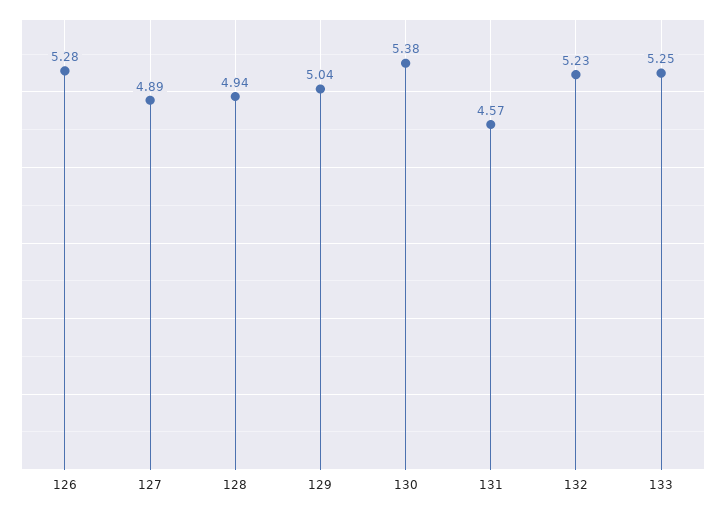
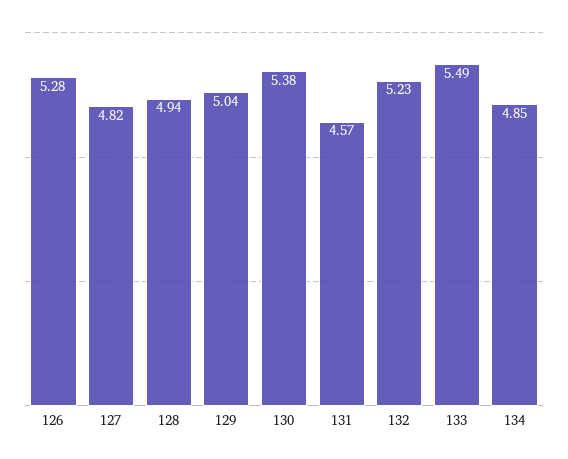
127: 4.89 -> 4.82
133: 5.25 -> 5.49
134: none -> 4.85

